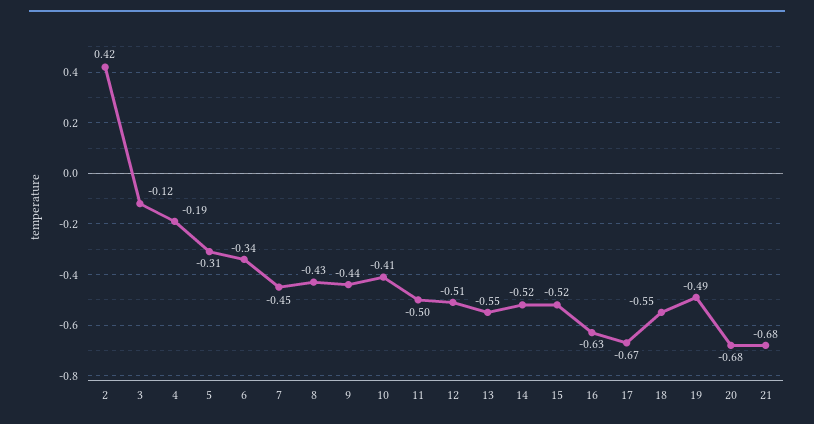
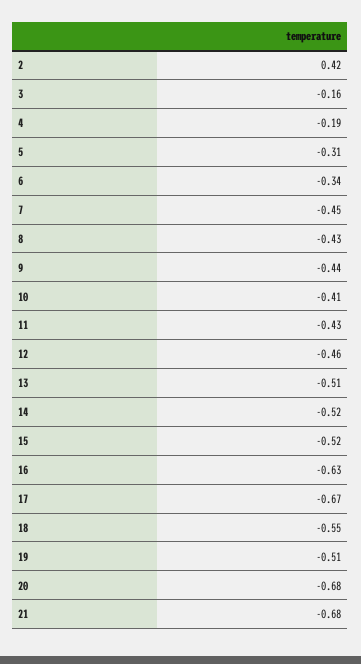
3: -0.12 -> -0.16
11: -0.5 -> -0.43
12: -0.51 -> -0.46
13: -0.55 -> -0.51
19: -0.49 -> -0.51

